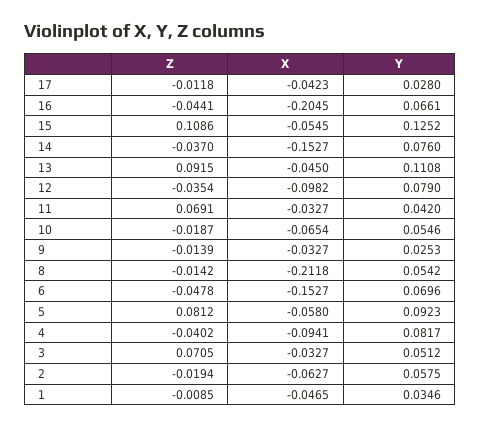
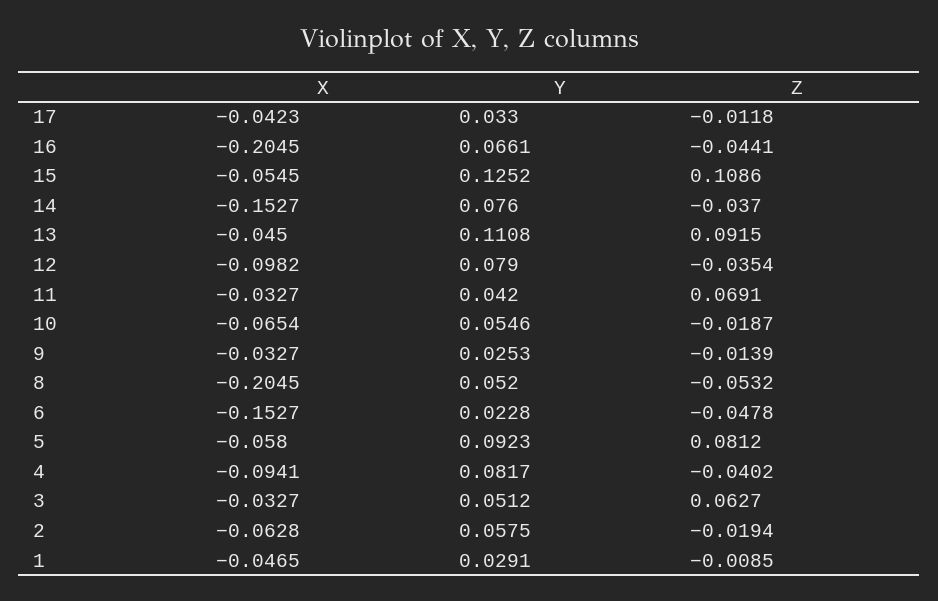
Y, 17: 0.028 -> 0.033
Z, 8: -0.0142 -> -0.0532
X, 8: -0.2118 -> -0.2045
Y, 8: 0.0542 -> 0.052
Y, 6: 0.0696 -> 0.0228
Z, 3: 0.0705 -> 0.0627
X, 2: -0.0627 -> -0.0628
Y, 1: 0.0346 -> 0.0291

